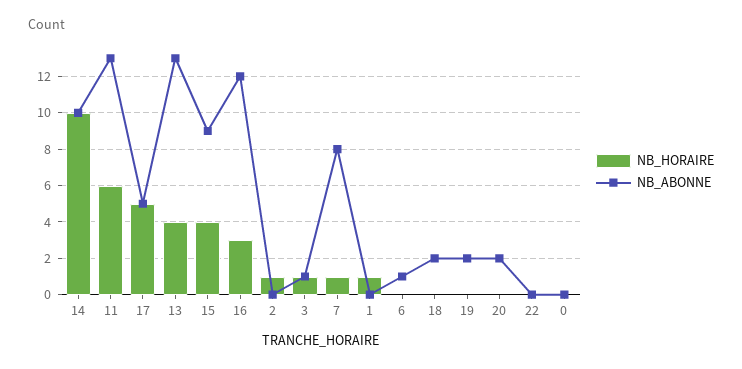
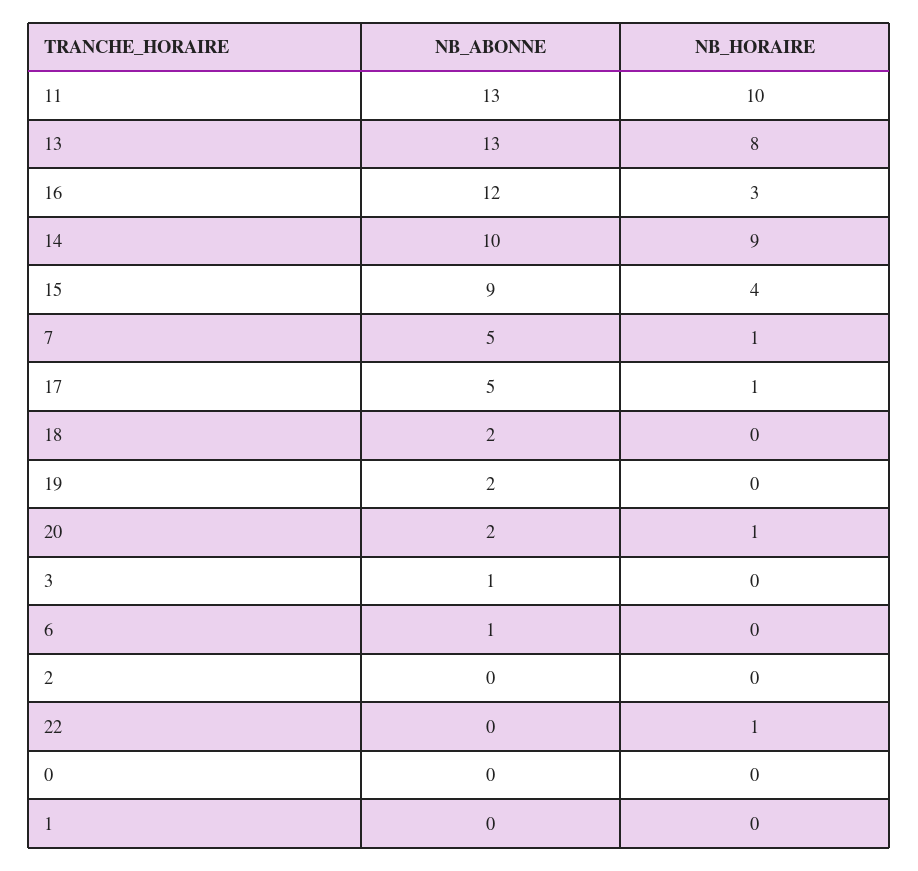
NB_HORAIRE, 14: 10 -> 9
NB_HORAIRE, 11: 6 -> 10
NB_HORAIRE, 17: 5 -> 1
NB_HORAIRE, 13: 4 -> 8
NB_HORAIRE, 2: 1 -> 0
NB_HORAIRE, 3: 1 -> 0
NB_ABONNE, 7: 8 -> 5
NB_HORAIRE, 1: 1 -> 0
NB_HORAIRE, 20: 0 -> 1
NB_HORAIRE, 22: 0 -> 1

